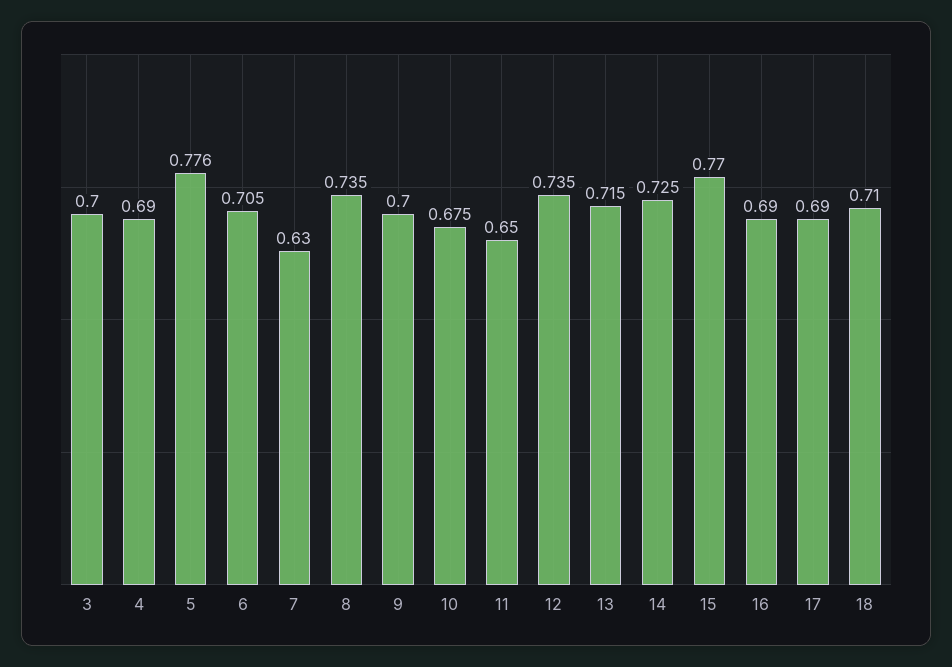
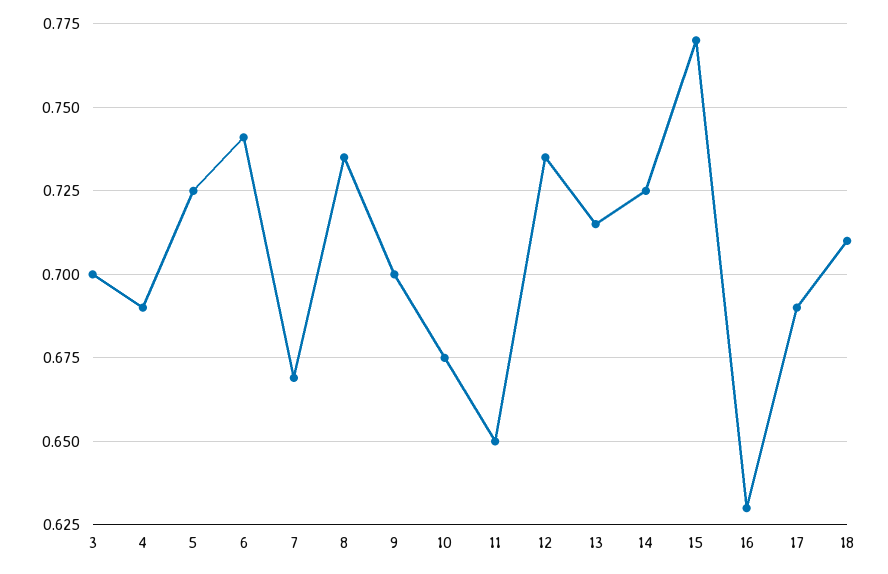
5: 0.776 -> 0.725
6: 0.705 -> 0.74
7: 0.63 -> 0.67
16: 0.69 -> 0.63

